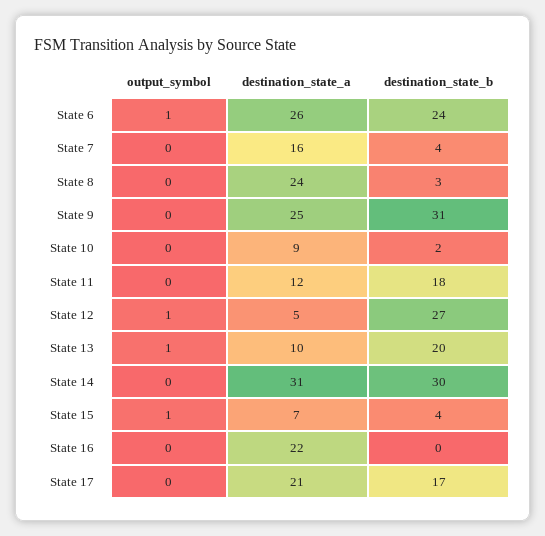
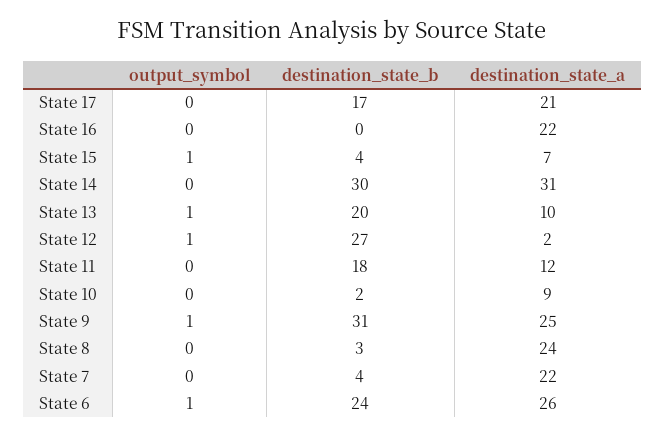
destination_state_a, State 7: 16 -> 22
output_symbol, State 9: 0 -> 1
destination_state_a, State 12: 5 -> 2

